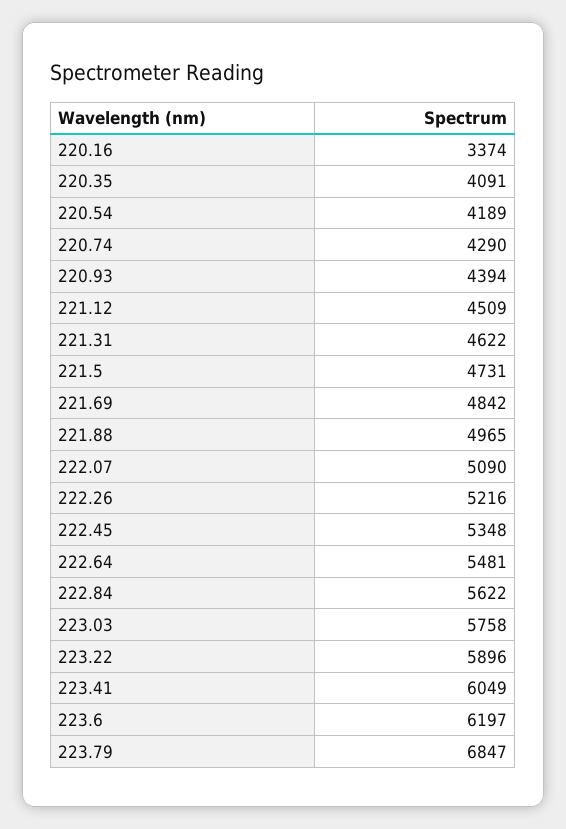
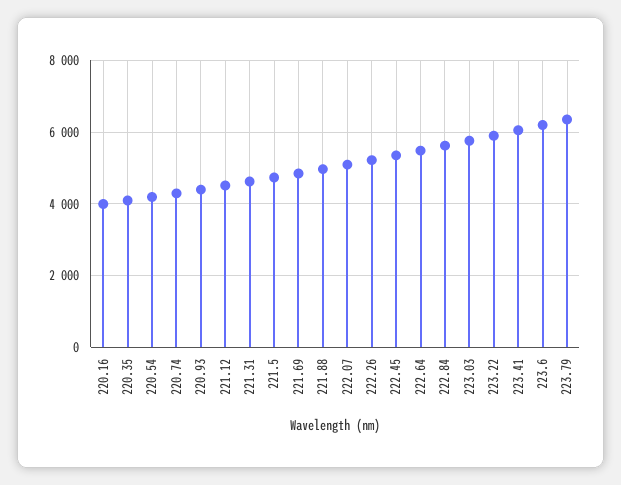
220.16: 3374 -> 4000
223.79: 6847 -> 6400

